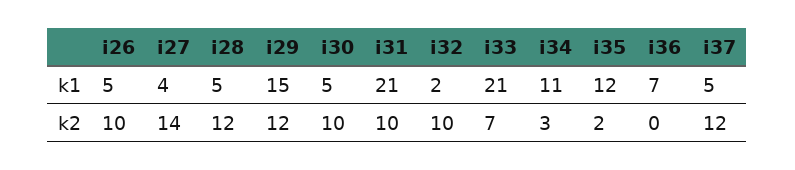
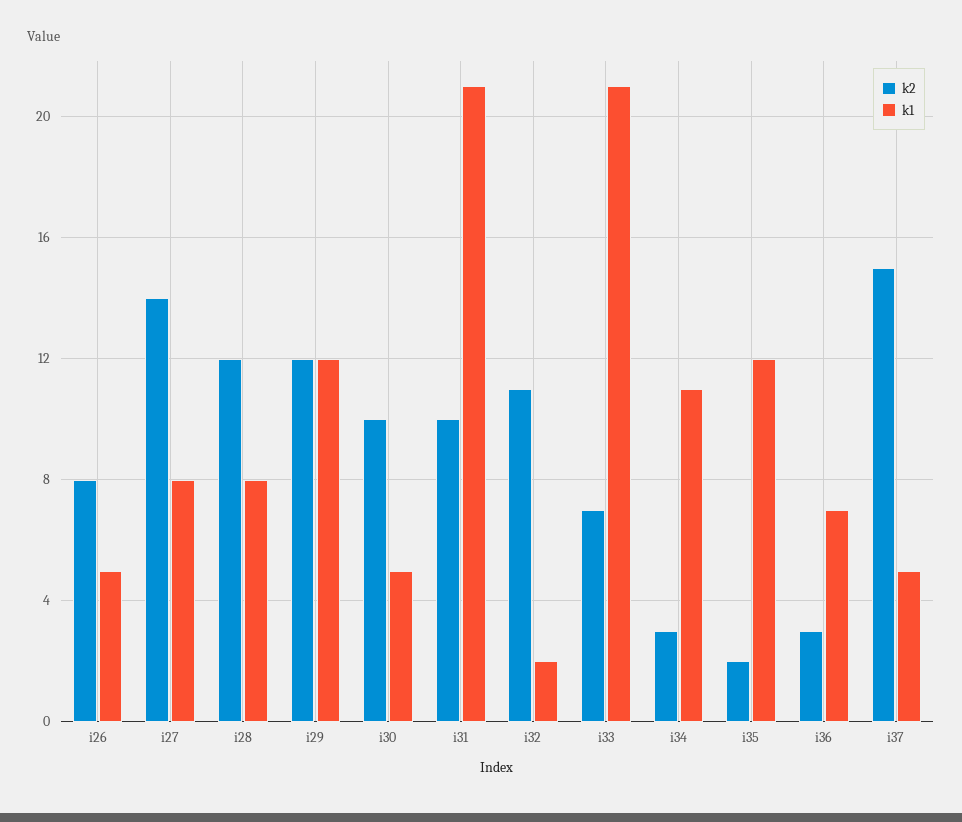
k1, i27: 4 -> 8
k1, i28: 5 -> 8
k1, i29: 15 -> 12
k2, i26: 10 -> 8
k2, i32: 10 -> 11
k2, i36: 0 -> 3
k2, i37: 12 -> 15

